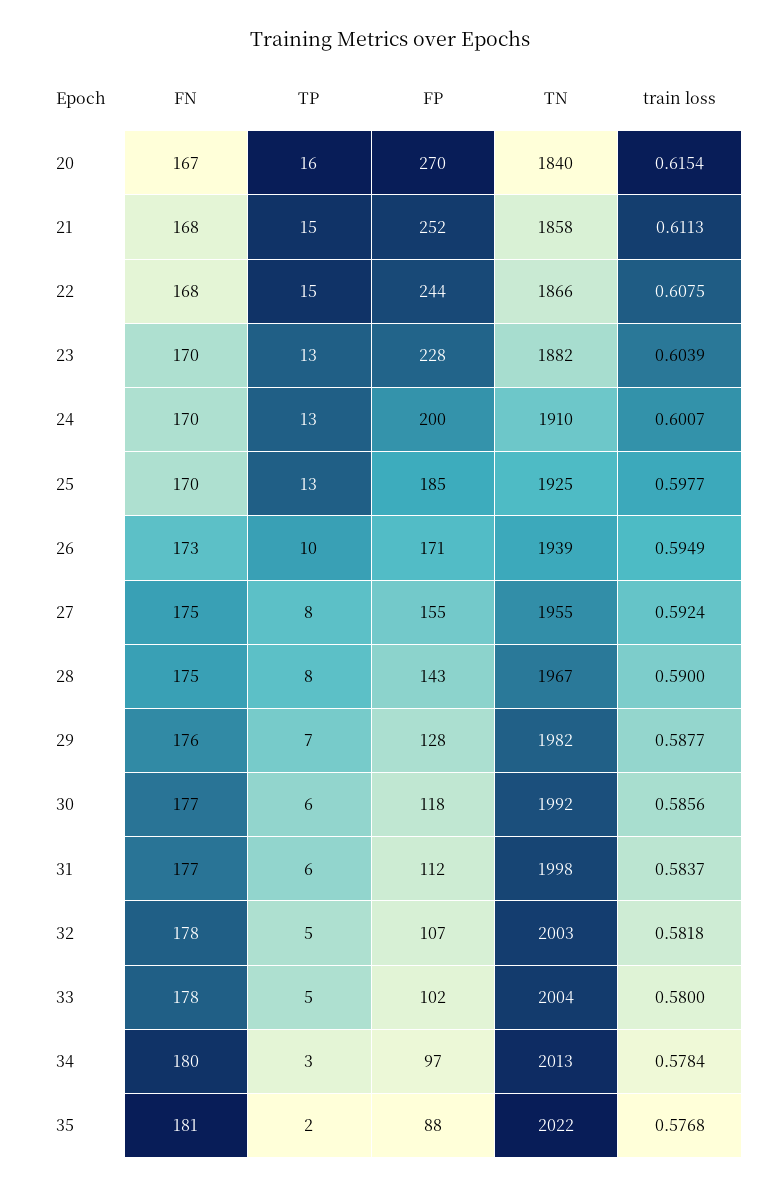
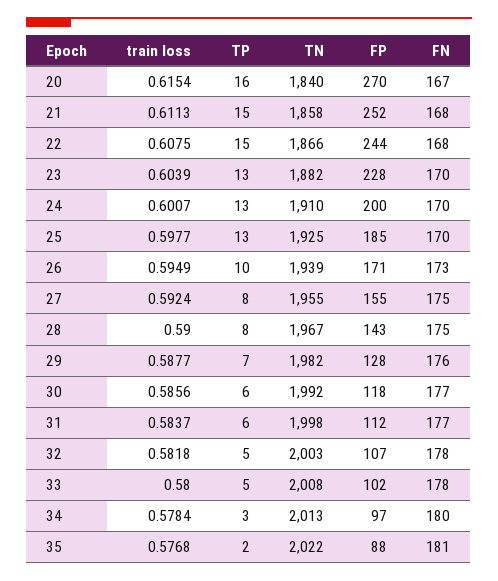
TN, 33: 2004 -> 2008

